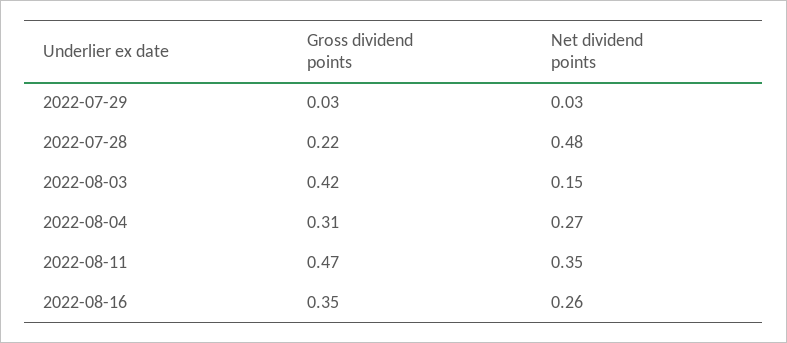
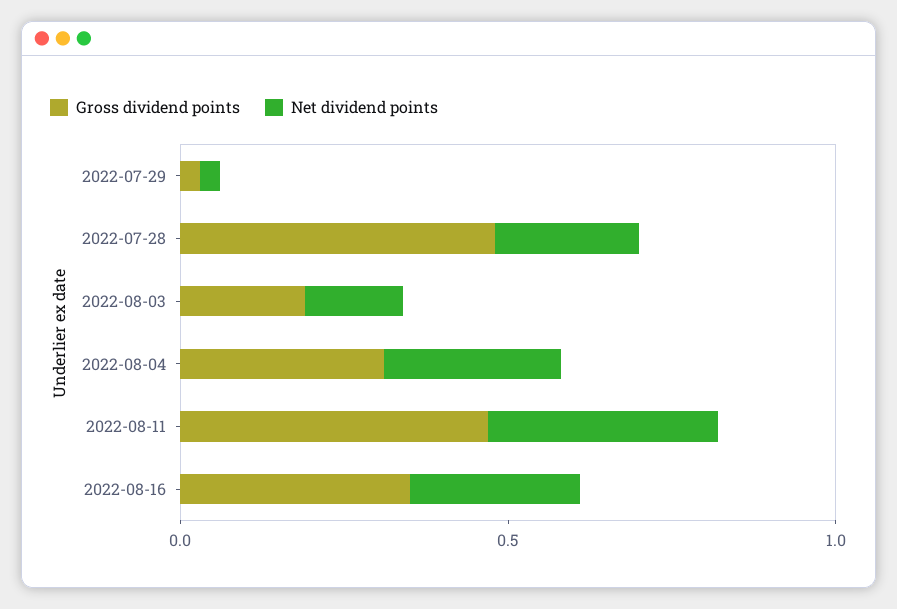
Gross dividend points, 2022-07-28: 0.22 -> 0.5
Net dividend points, 2022-07-28: 0.48 -> 0.2
Gross dividend points, 2022-08-03: 0.42 -> 0.2

